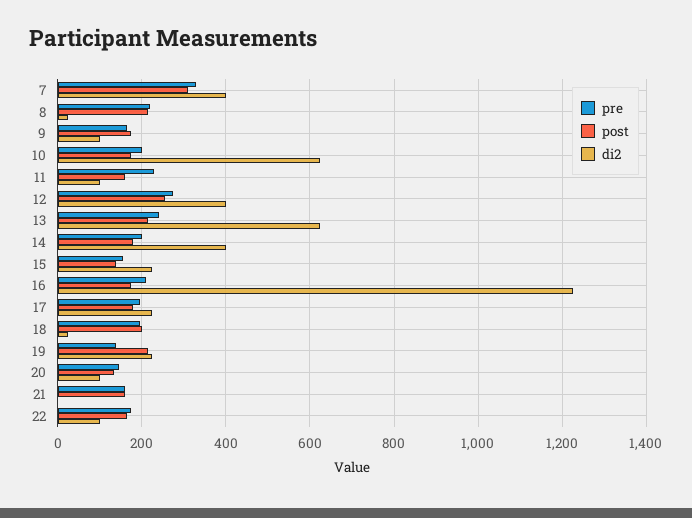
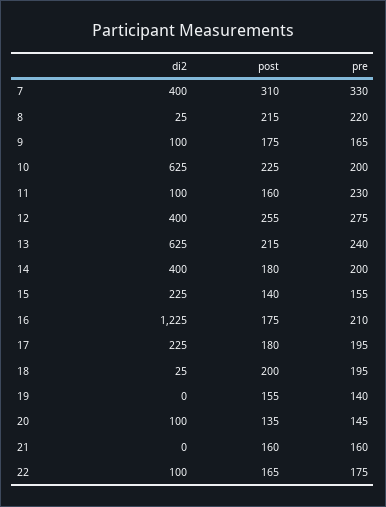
post, 10: 180 -> 225
post, 19: 220 -> 155
di2, 19: 220 -> 0

